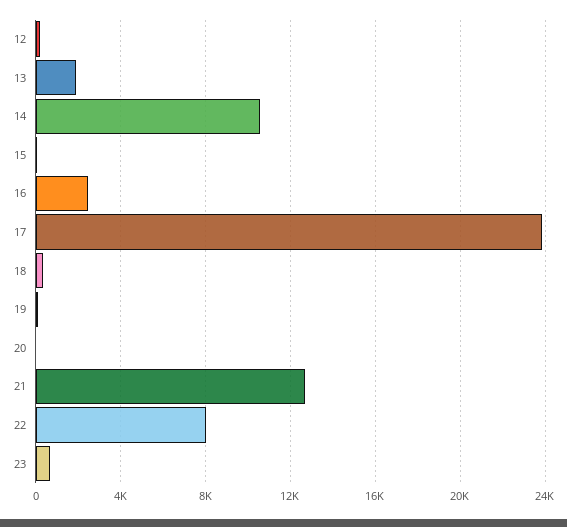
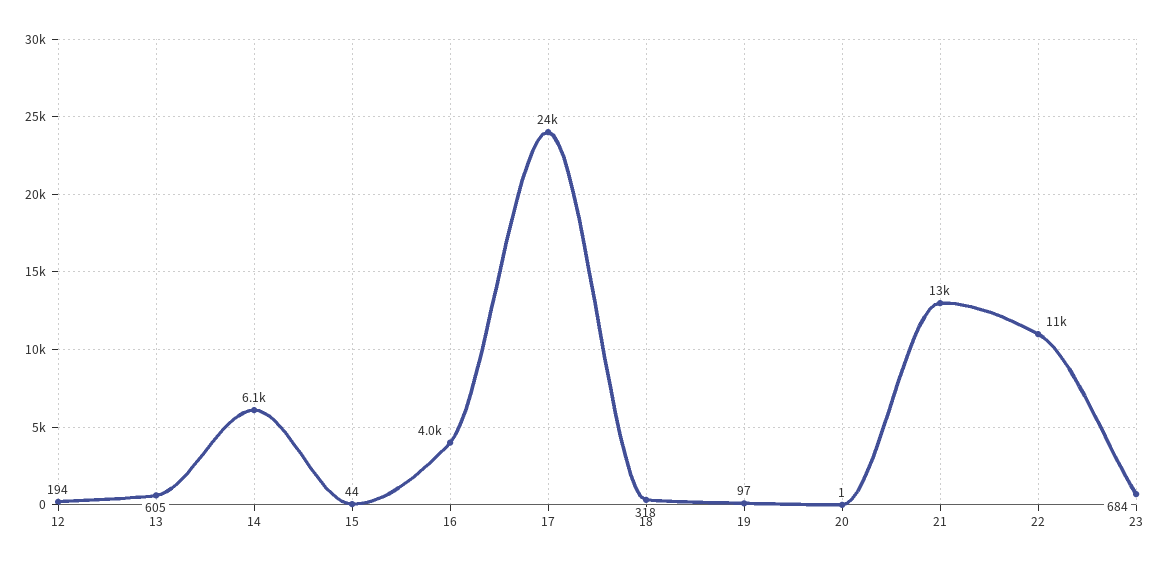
13: 2000 -> 605
14: 10500 -> 6100
16: 2500 -> 4000
22: 8000 -> 11000

